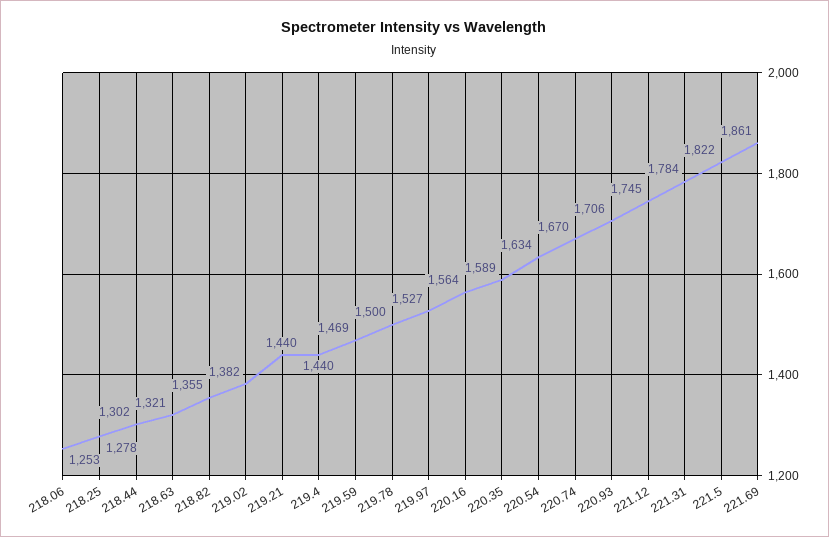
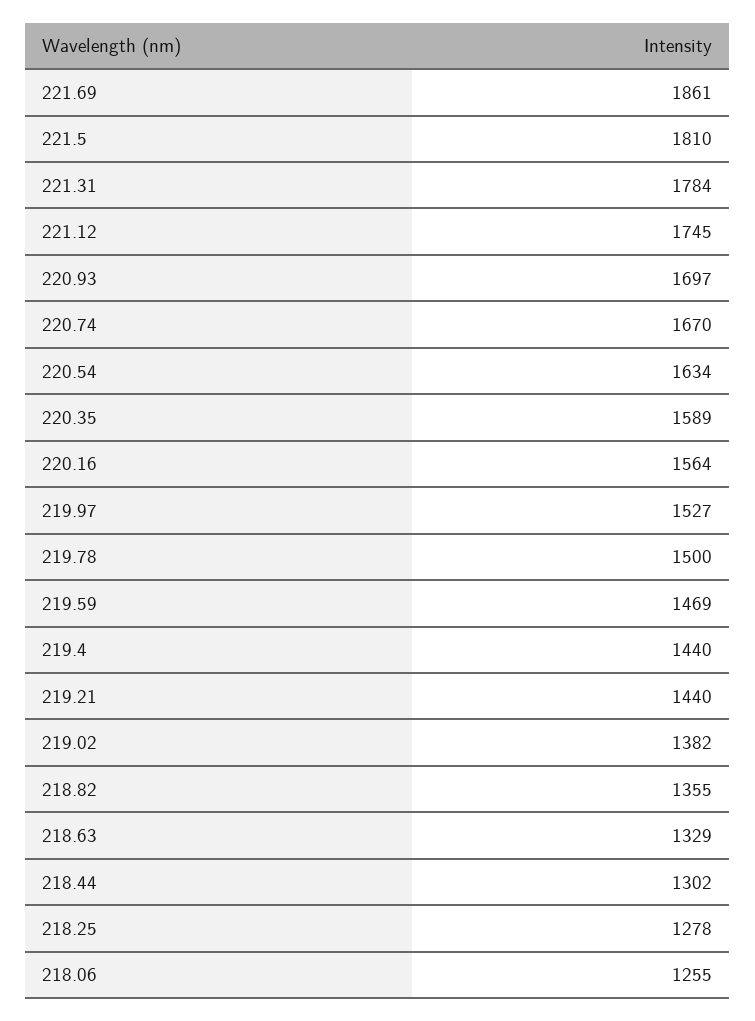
218.06: 1253 -> 1255
218.63: 1321 -> 1329
220.93: 1706 -> 1697
221.5: 1822 -> 1810

